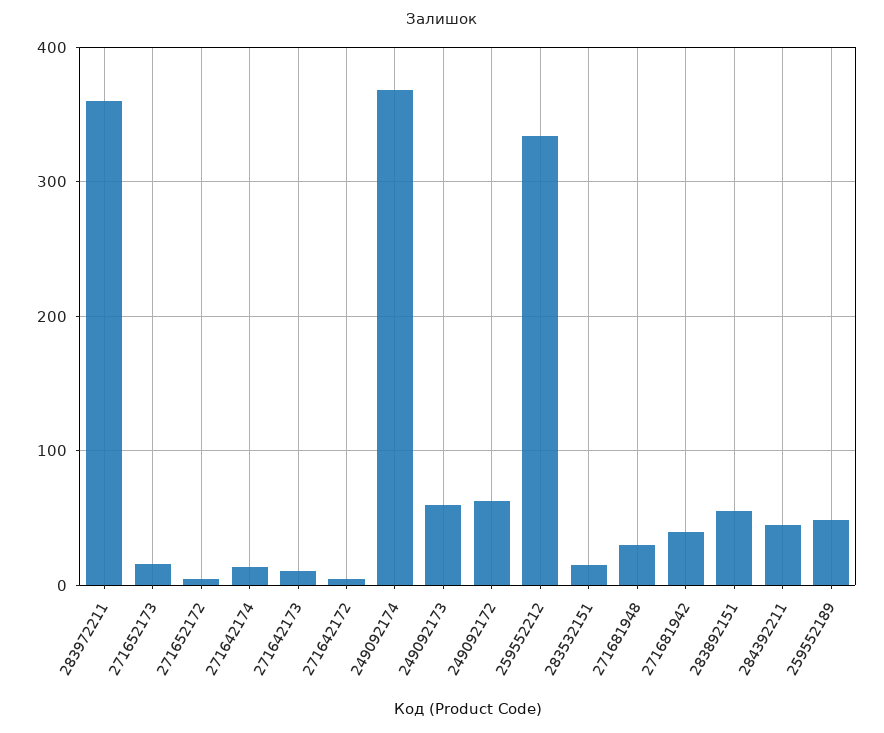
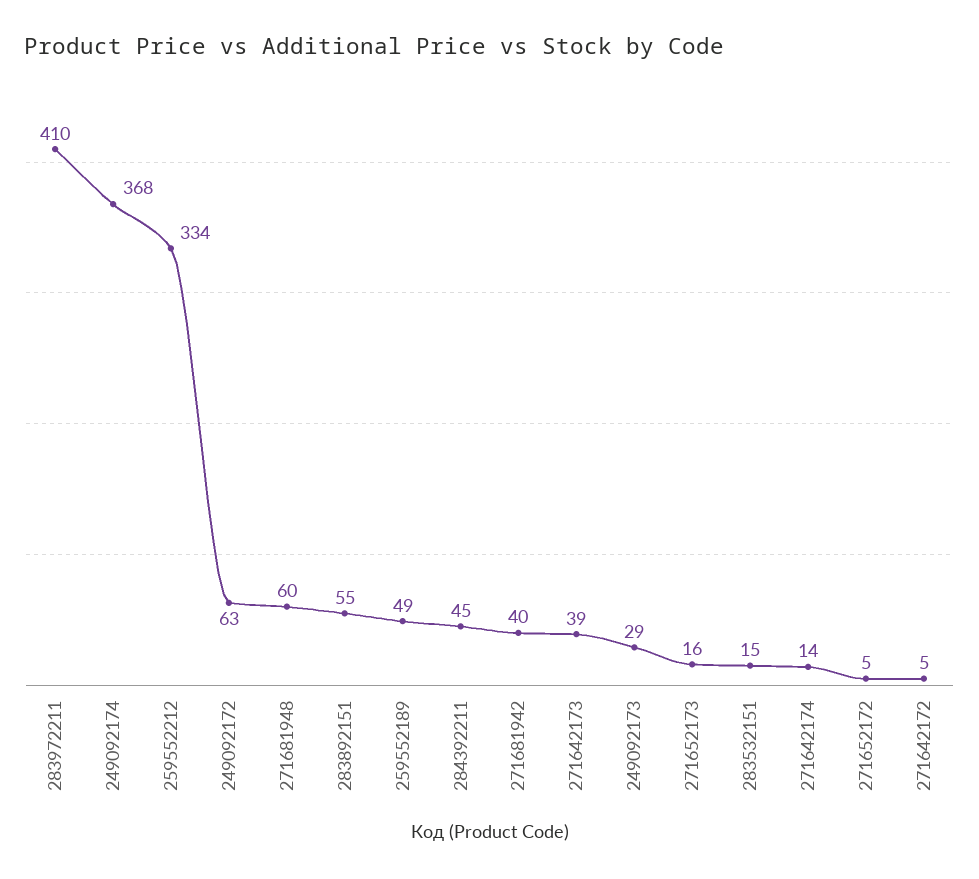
283972211: 360 -> 410
271642173: 10 -> 39
249092173: 60 -> 29
271681948: 30 -> 60

